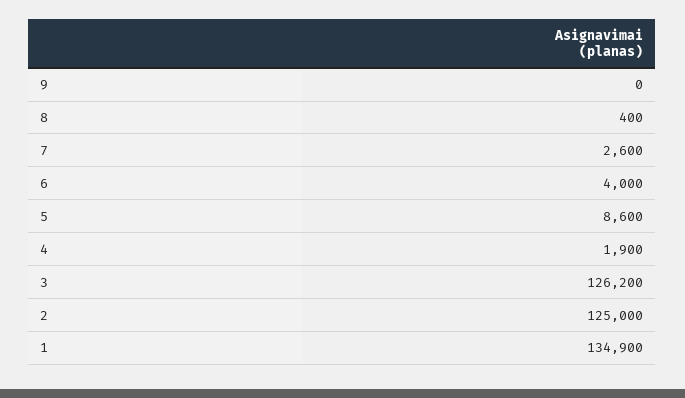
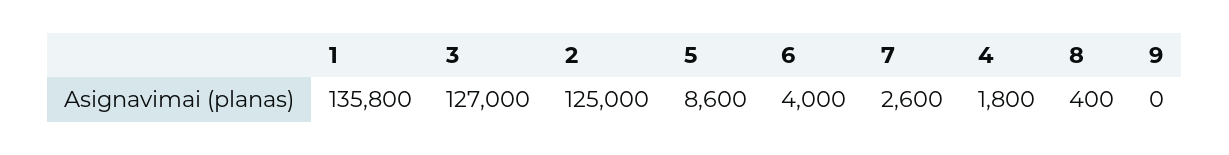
4: 1900 -> 1800
3: 126200 -> 127000
1: 134900 -> 135800

